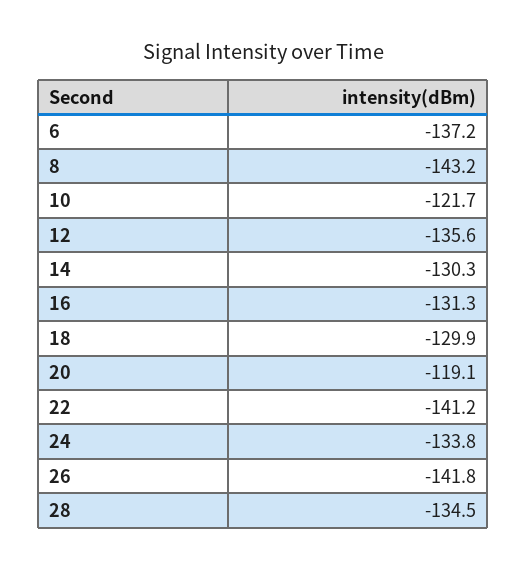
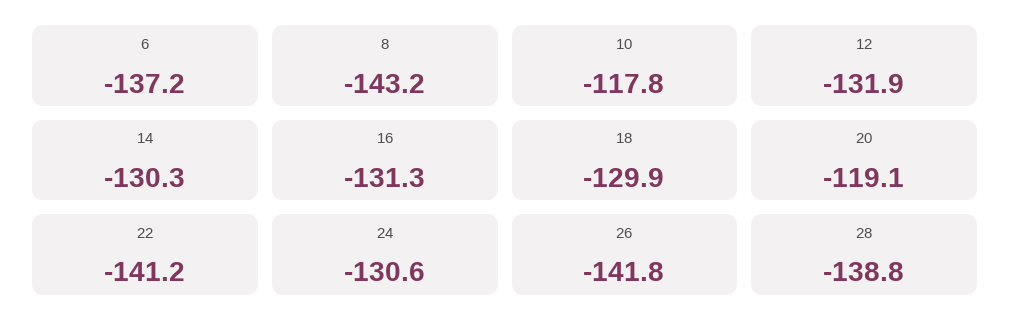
10: -121.7 -> -117.8
12: -135.6 -> -131.9
24: -133.8 -> -130.6
28: -134.5 -> -138.8

